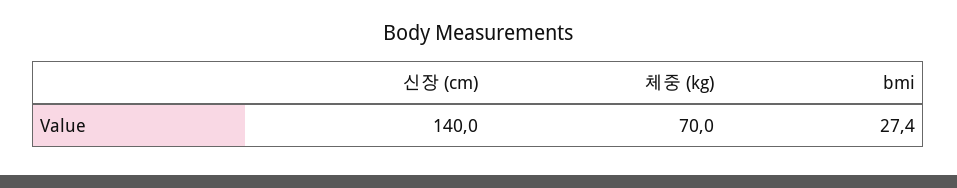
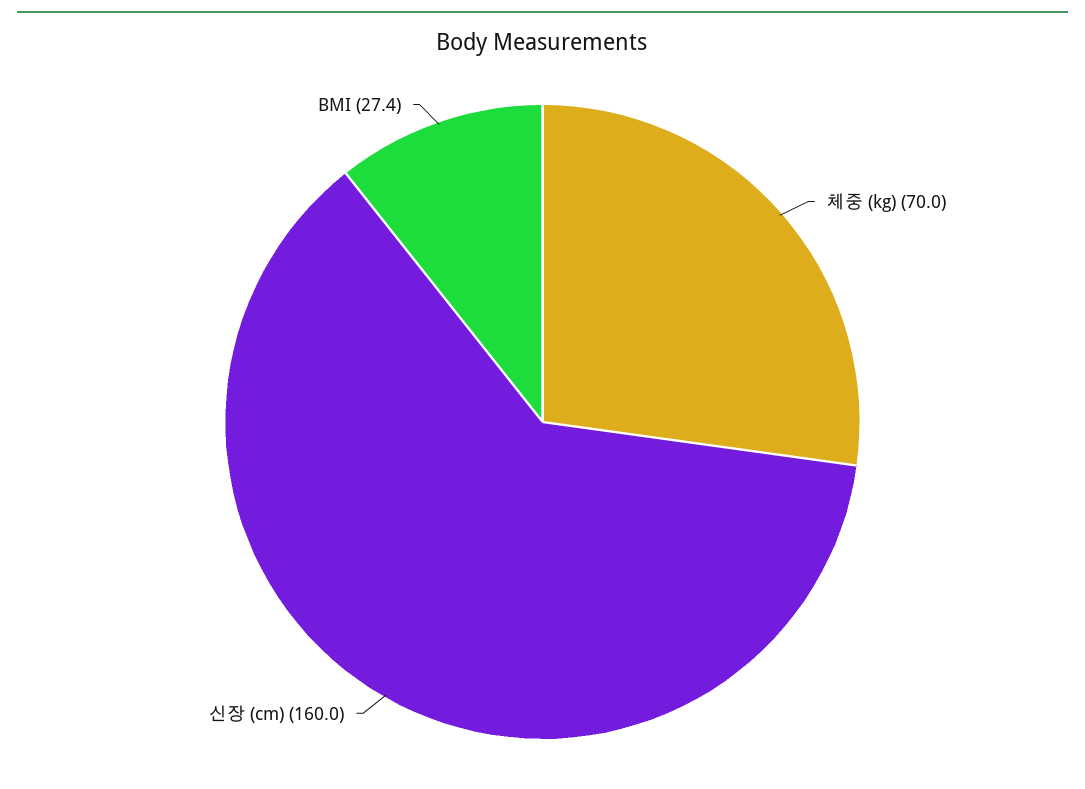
신장 (cm): 140 -> 160

